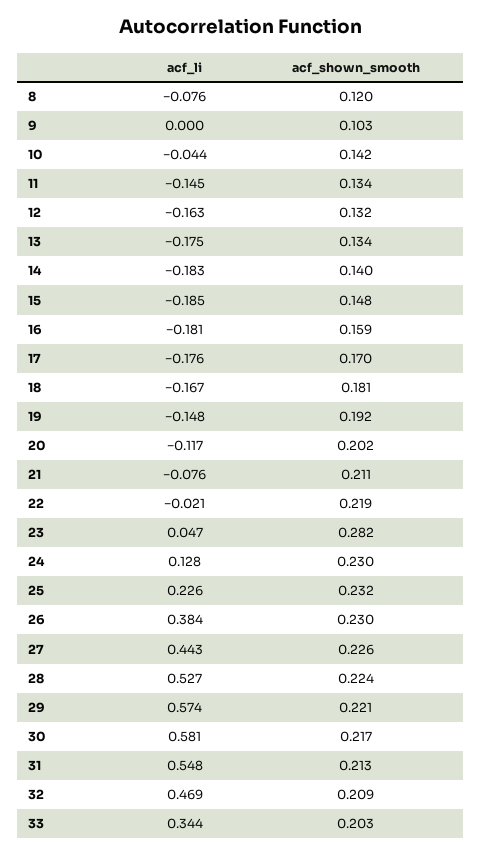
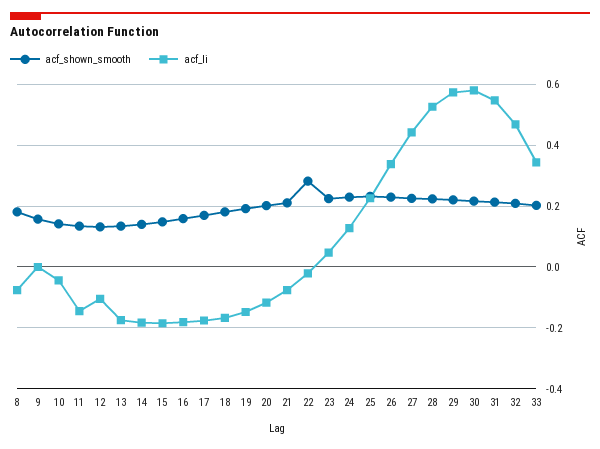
acf_shown_smooth, 8: 0.12 -> 0.18
acf_shown_smooth, 9: 0.103 -> 0.16
acf_li, 12: -0.163 -> -0.1
acf_shown_smooth, 22: 0.219 -> 0.28
acf_shown_smooth, 23: 0.282 -> 0.22
acf_li, 26: 0.384 -> 0.34

